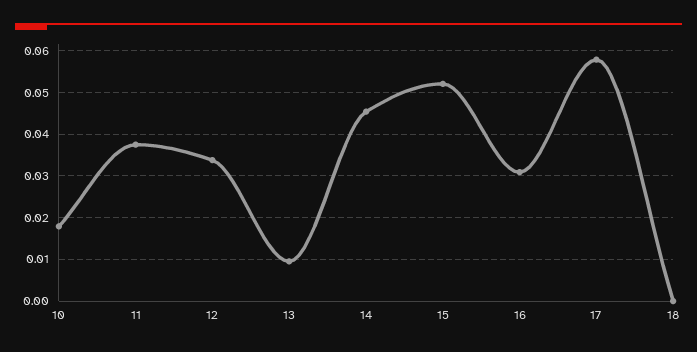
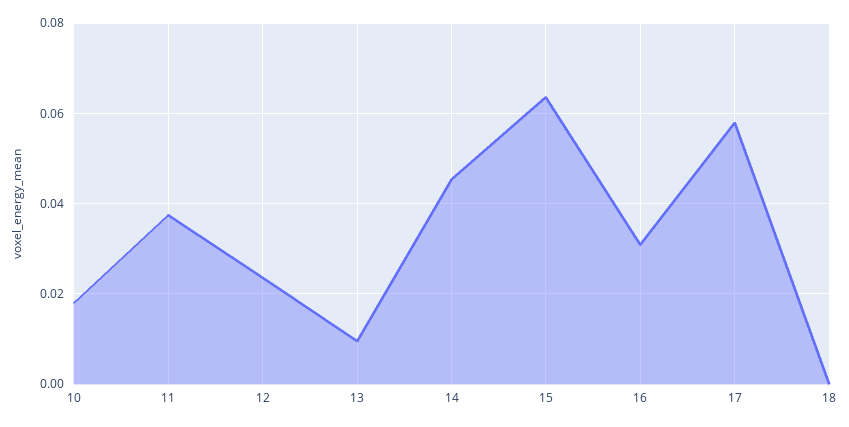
12: 0.034 -> 0.024
15: 0.052 -> 0.064

